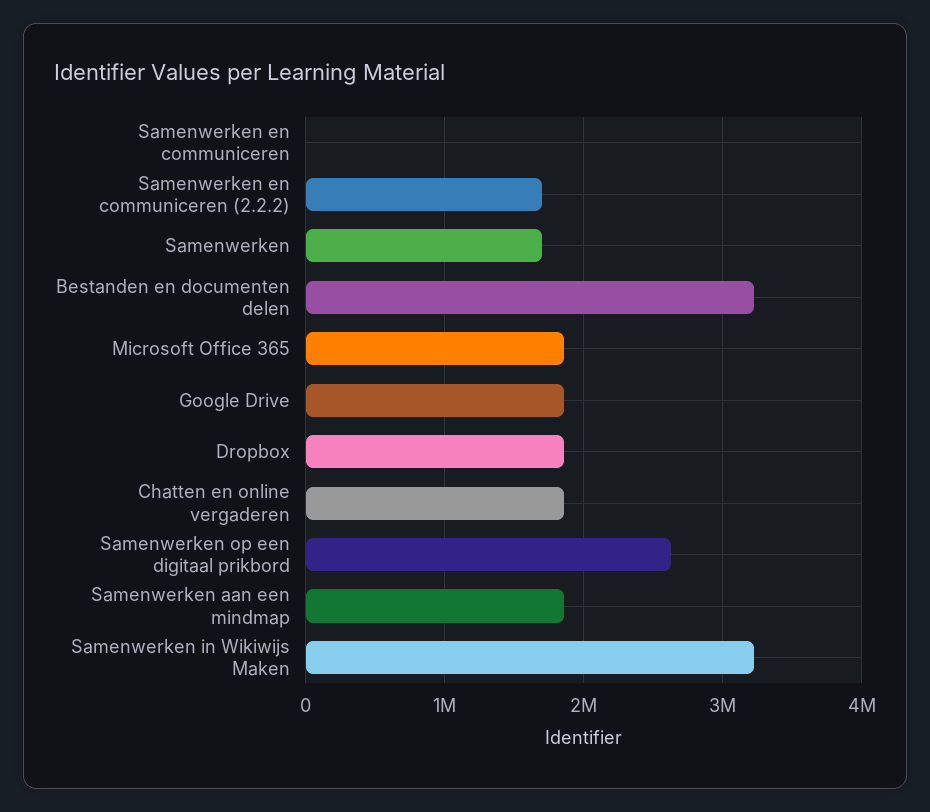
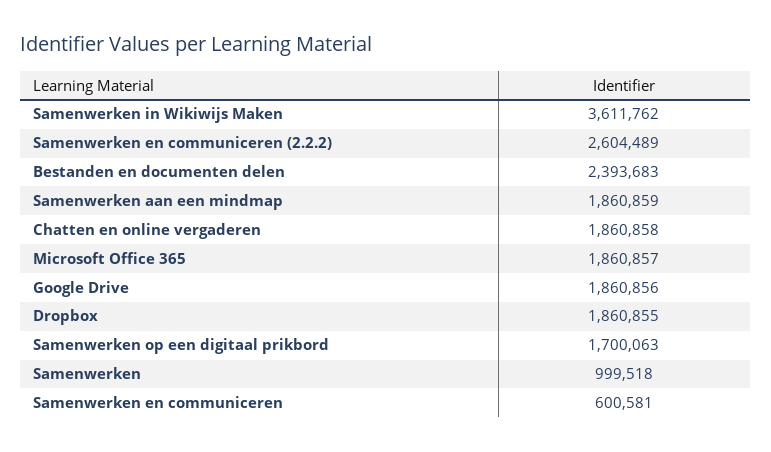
Samenwerken en communiceren: 0 -> 600581
Samenwerken en communiceren (2.2.2): 1700000 -> 2604489
Samenwerken: 1700000 -> 999518
Bestanden en documenten delen: 3200000 -> 2393683
Samenwerken op een digitaal prikbord: 2600000 -> 1700063
Samenwerken in Wikiwijs Maken: 3200000 -> 3611762

